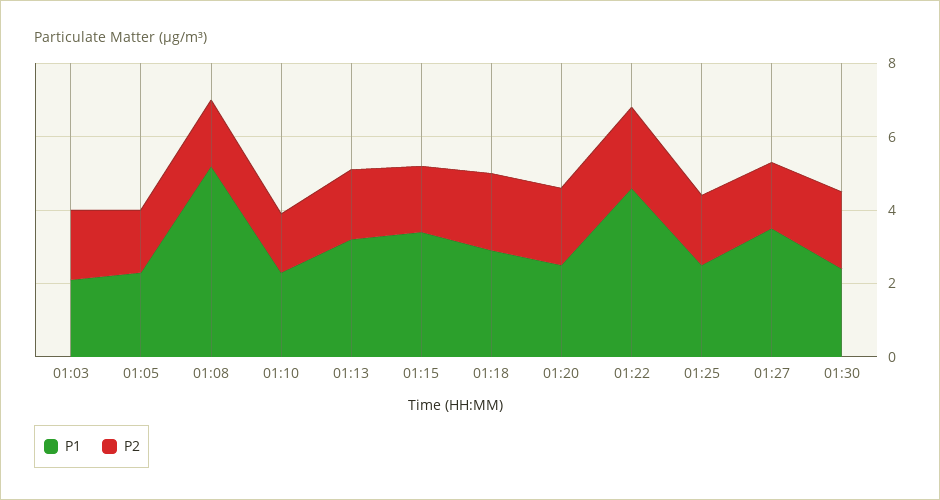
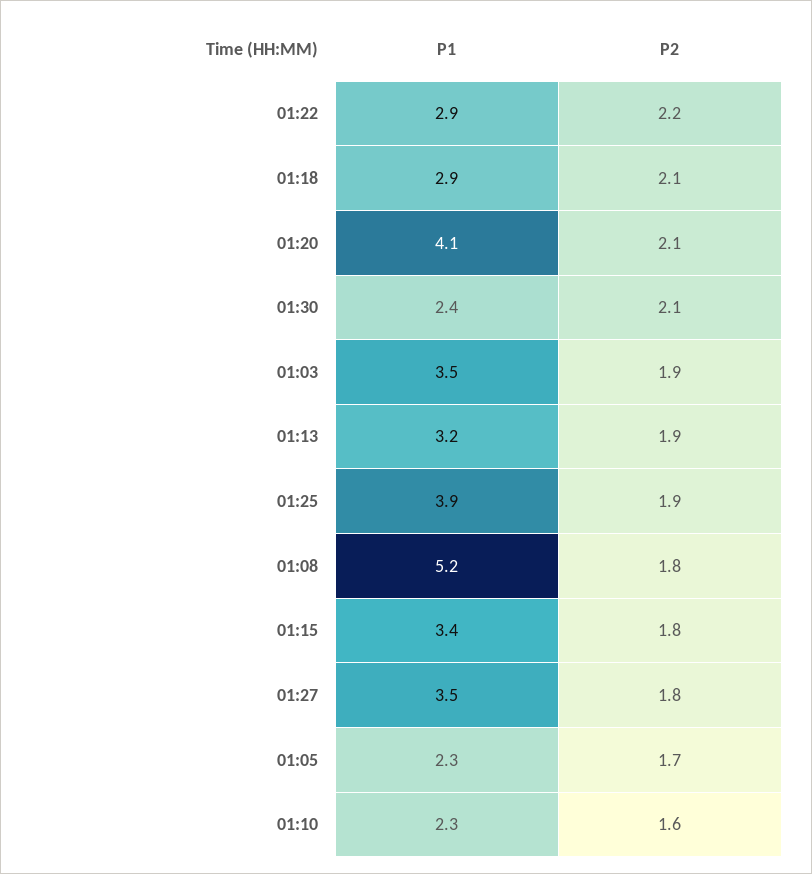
P1, 01:03: 2 -> 3.5
P1, 01:20: 2.5 -> 4.1
P1, 01:22: 4.5 -> 2.9
P1, 01:25: 2.5 -> 3.9

